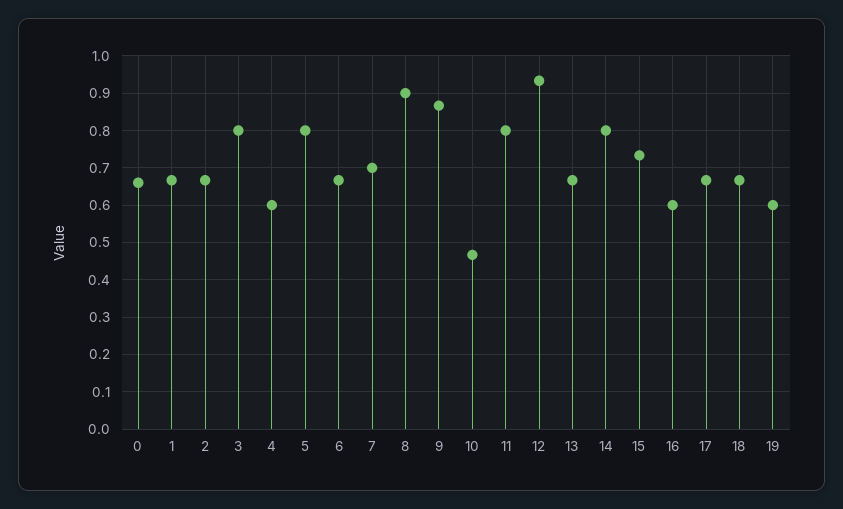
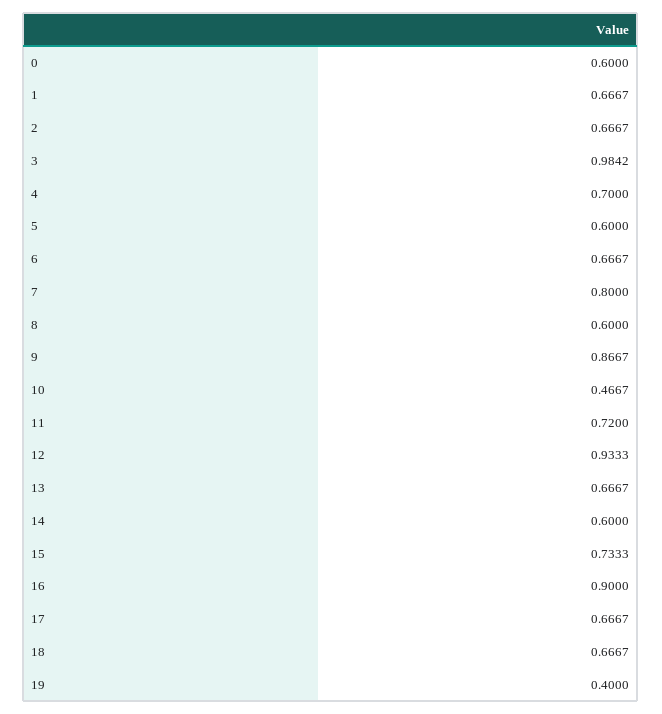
0: 0.66 -> 0.6
3: 0.8 -> 0.9842
4: 0.6 -> 0.7
5: 0.8 -> 0.6
7: 0.7 -> 0.8
8: 0.9 -> 0.6
11: 0.8 -> 0.72
14: 0.8 -> 0.6
16: 0.6 -> 0.9
19: 0.6 -> 0.4

